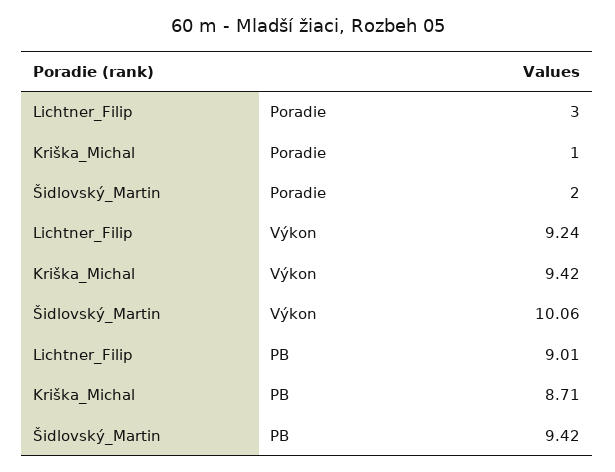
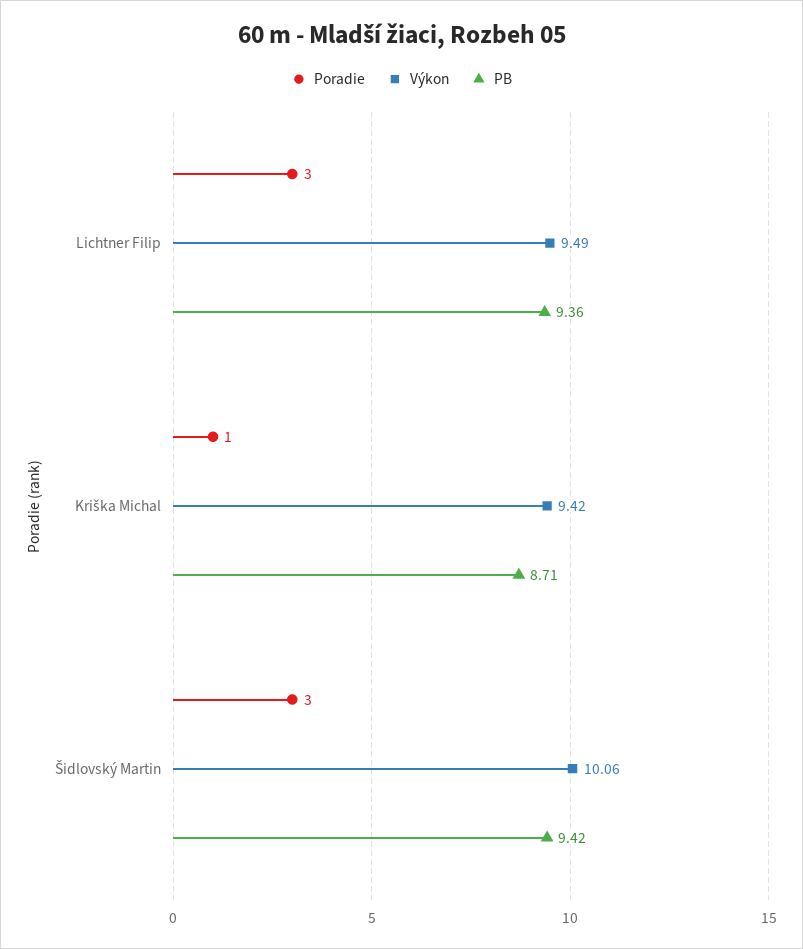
Poradie, Šidlovský_Martin: 2 -> 3
Výkon, Lichtner_Filip: 9.24 -> 9.49
PB, Lichtner_Filip: 9.01 -> 9.36

